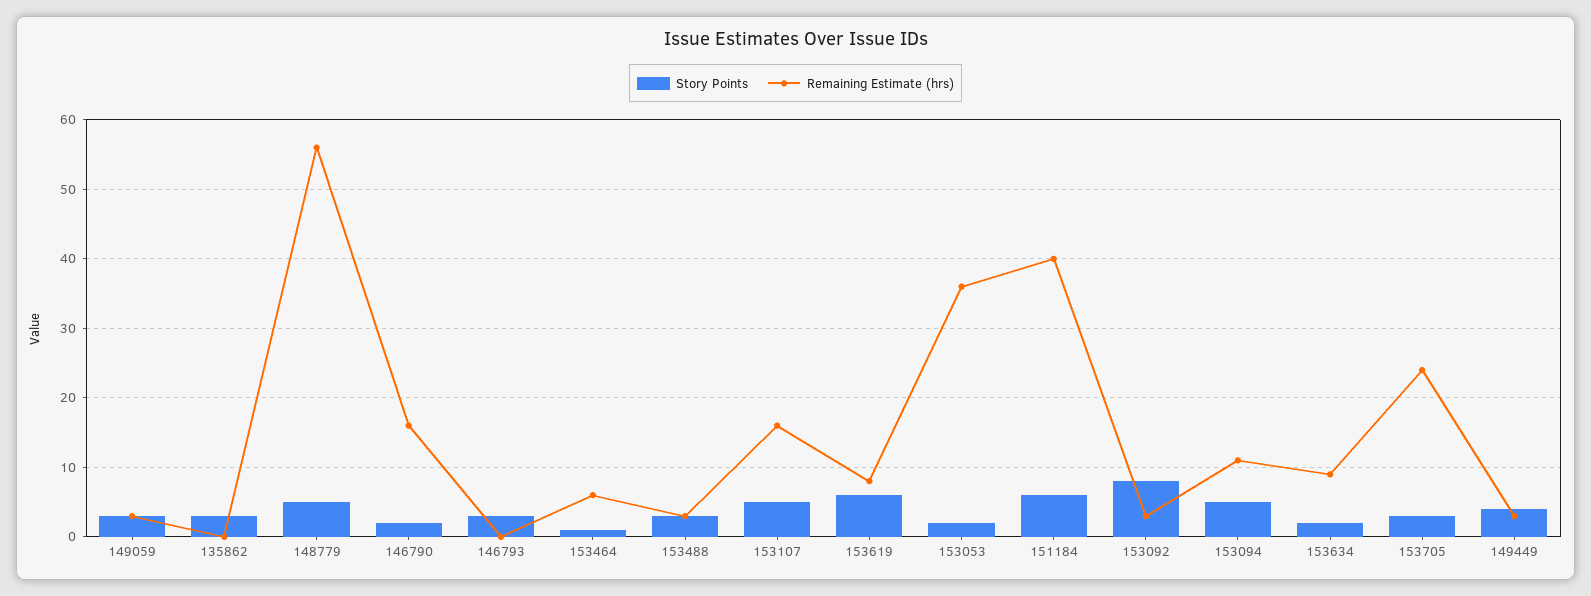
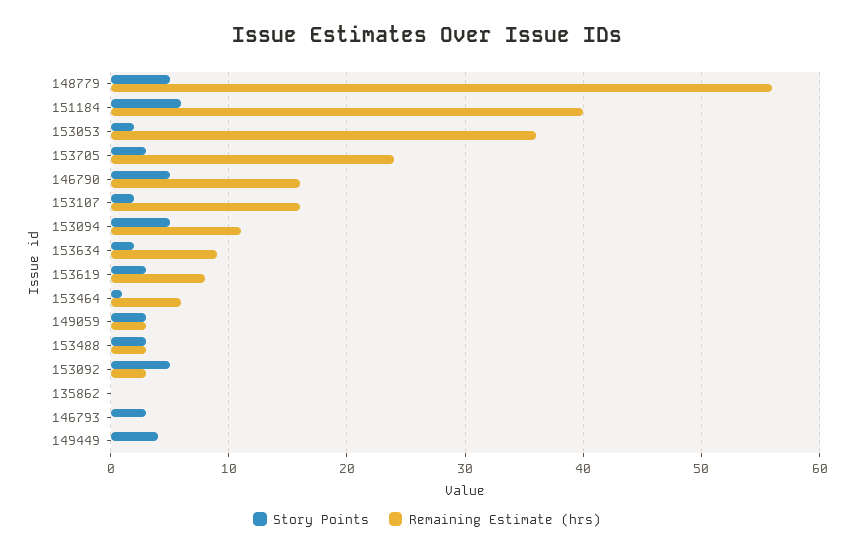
Story Points, 135862: 3 -> 0
Story Points, 146790: 2 -> 5
Story Points, 153107: 5 -> 2
Story Points, 153619: 6 -> 3
Story Points, 153092: 8 -> 5
Remaining Estimate (hrs), 149449: 3 -> 0

